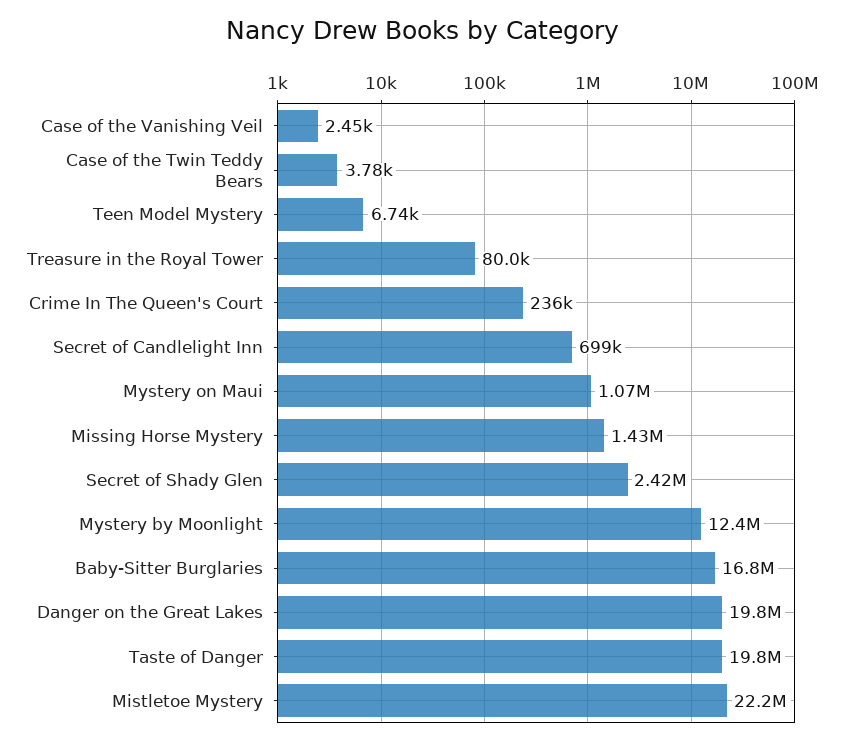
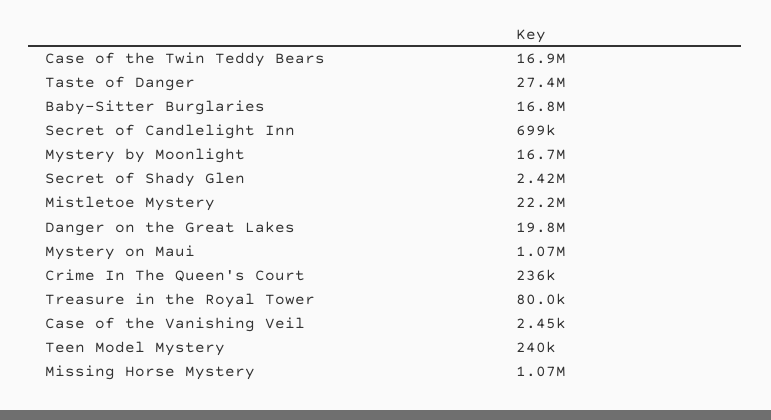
Case of the Twin Teddy Bears: 3780 -> 16900000
Teen Model Mystery: 6740 -> 240000
Missing Horse Mystery: 1430000 -> 1070000
Mystery by Moonlight: 12400000 -> 16700000
Taste of Danger: 19800000 -> 27400000

